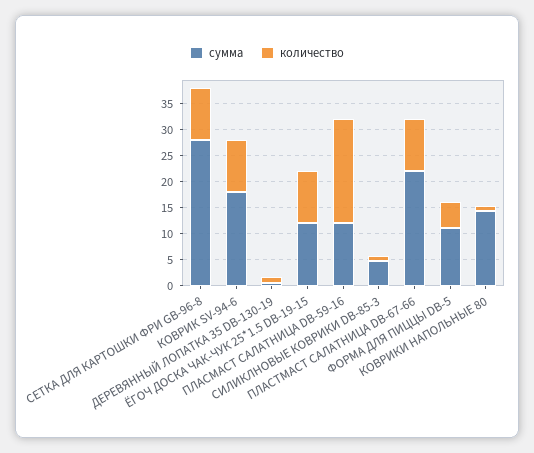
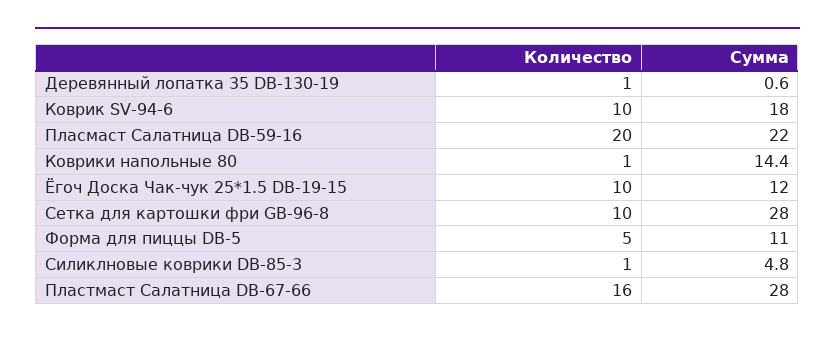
сумма, ПЛАСМАСТ САЛАТНИЦА DB-59-16: 12.5 -> 22
сумма, ПЛАСТМАСТ САЛАТНИЦА DB-67-66: 22.5 -> 28
количество, ПЛАСТМАСТ САЛАТНИЦА DB-67-66: 10 -> 16

